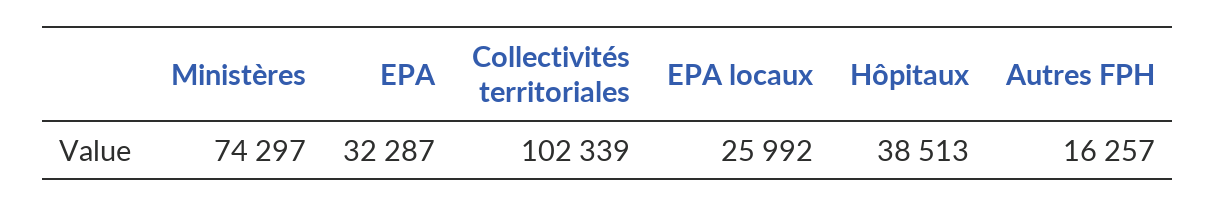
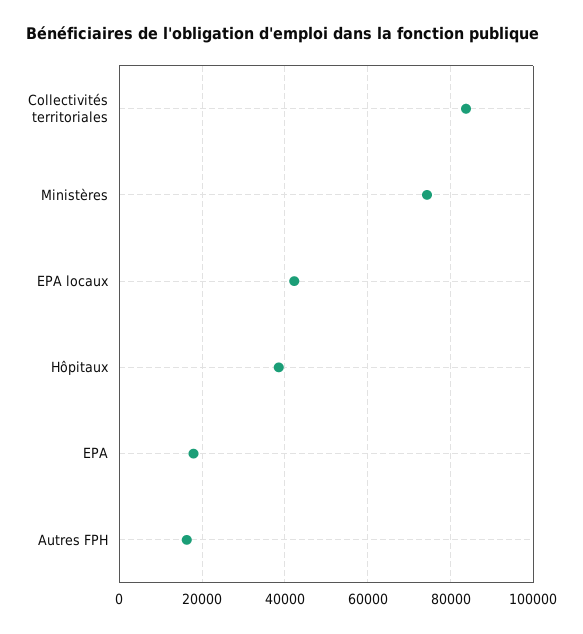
EPA: 32287 -> 18000
Collectivités territoriales: 102339 -> 84000
EPA locaux: 25992 -> 42000

